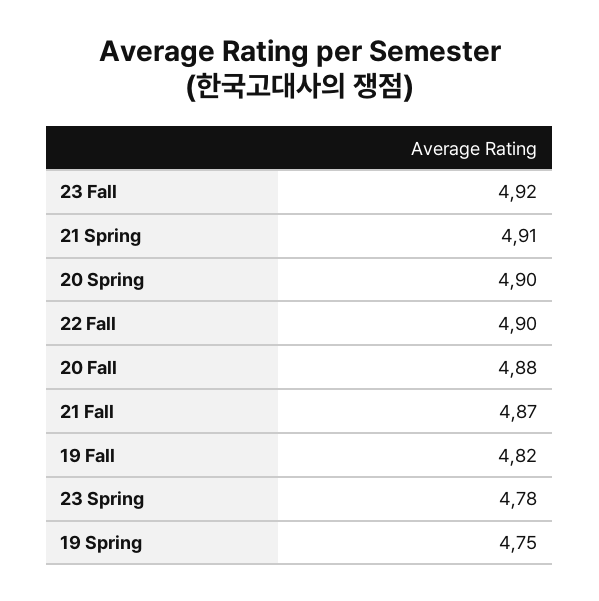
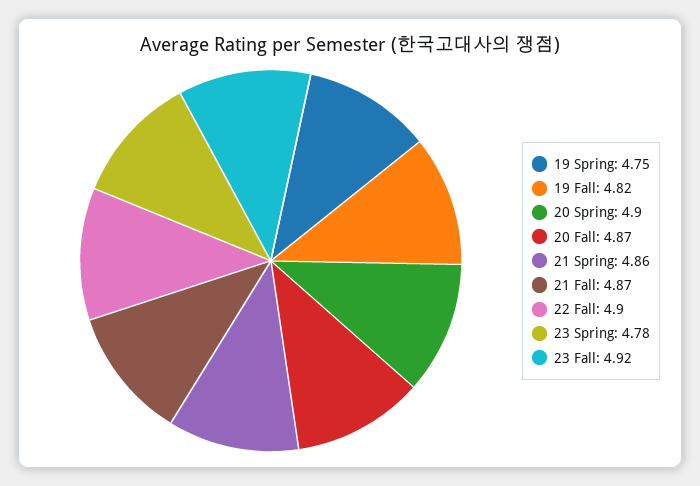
21 Spring: 4.91 -> 4.86
20 Fall: 4.88 -> 4.87

